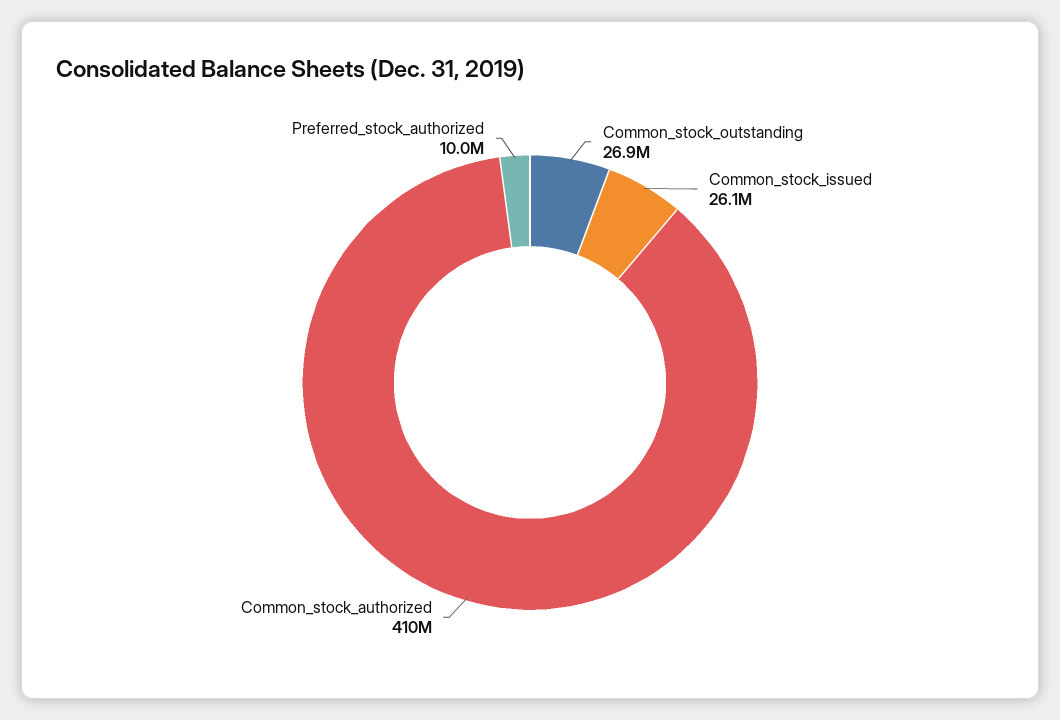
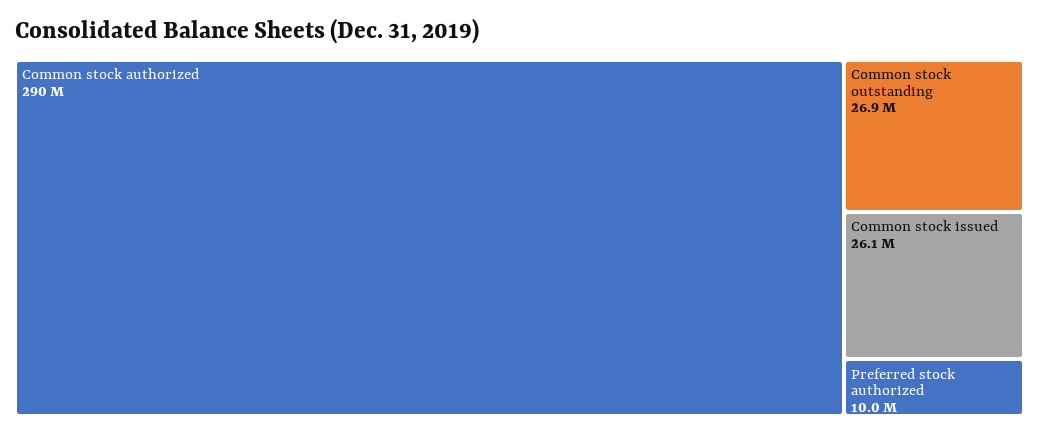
Common_stock_authorized: 410000000 -> 290000000

